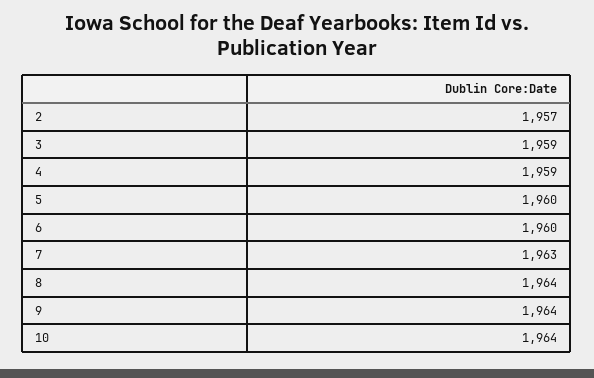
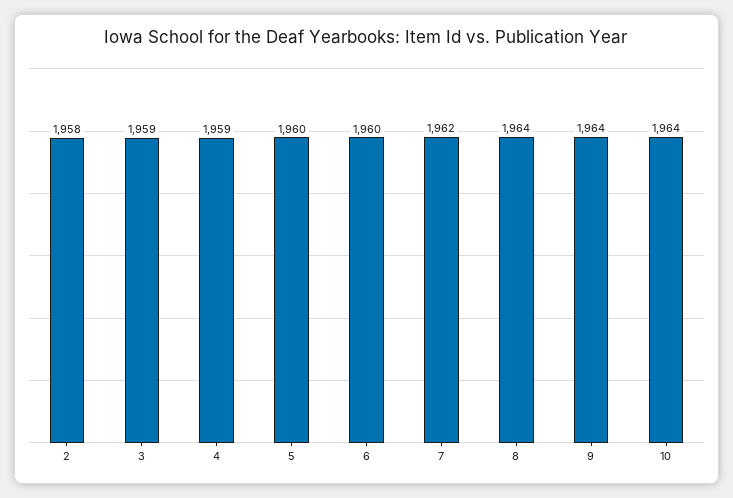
2: 1957 -> 1958
7: 1963 -> 1962

